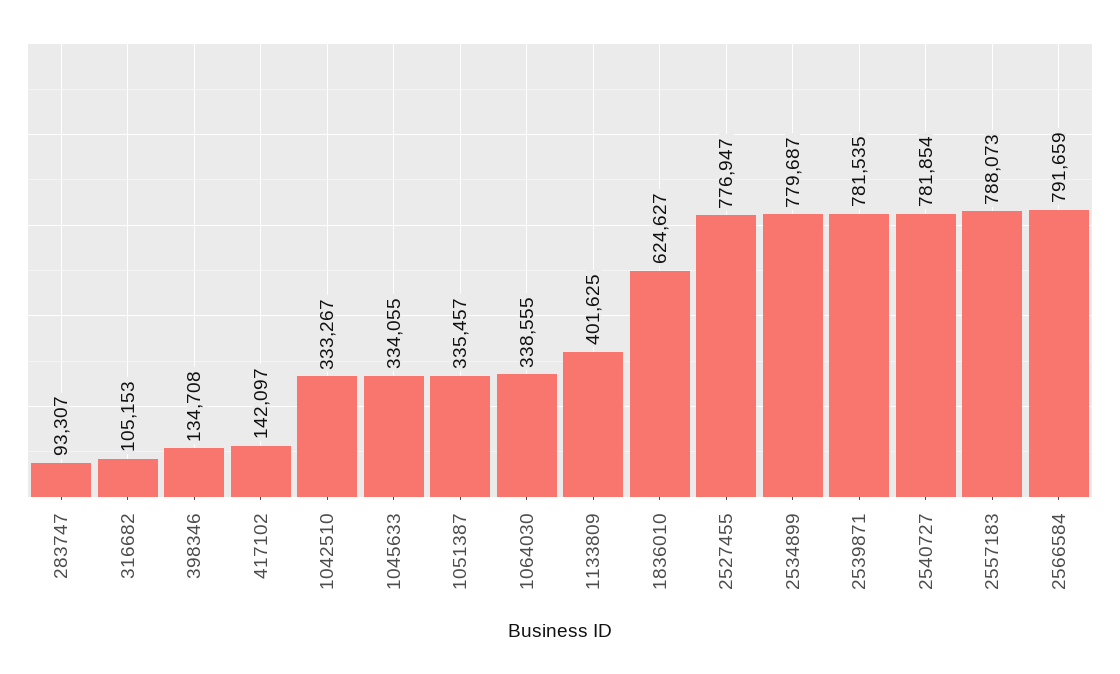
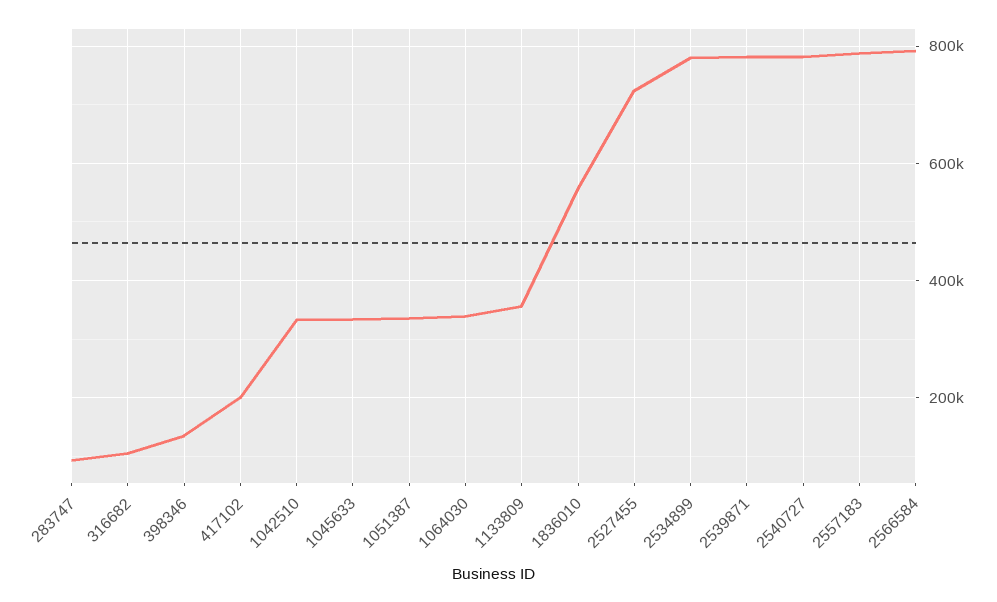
417102: 142097 -> 200000
1133809: 401625 -> 360000
1836010: 624627 -> 560000
2527455: 776947 -> 720000

